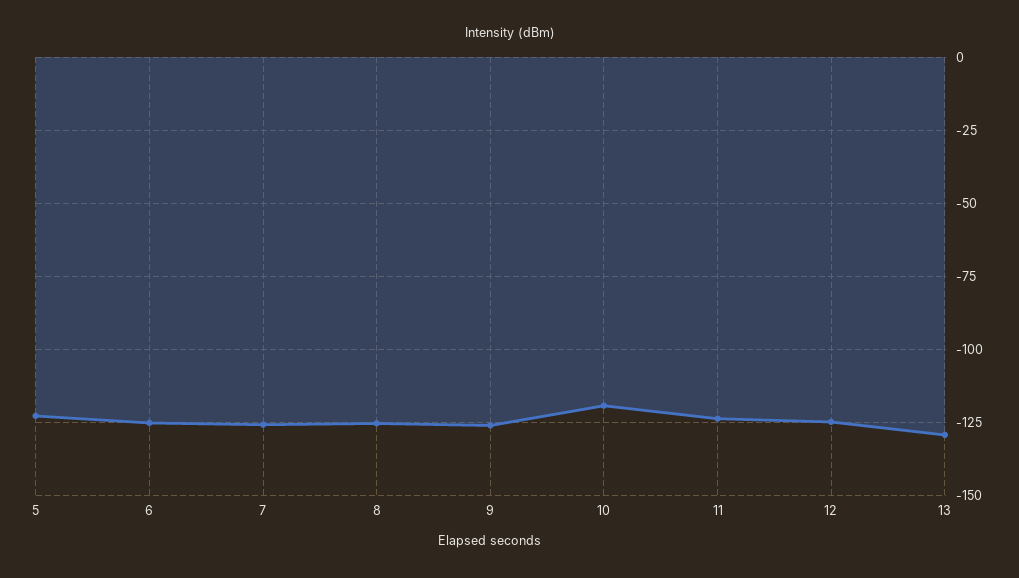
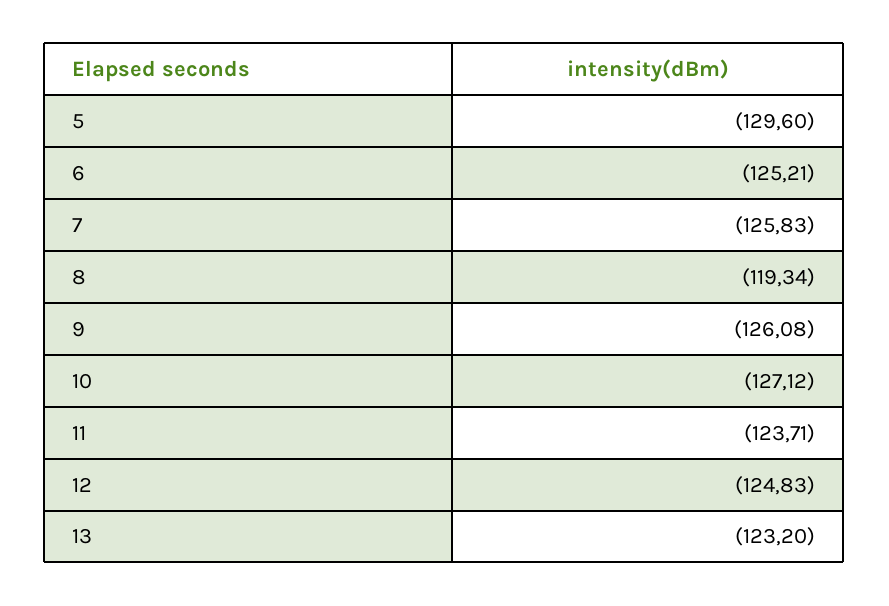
5: -122.5 -> -129.6
8: -125 -> -119.34
10: -120 -> -127.12
13: -130 -> -123.2

